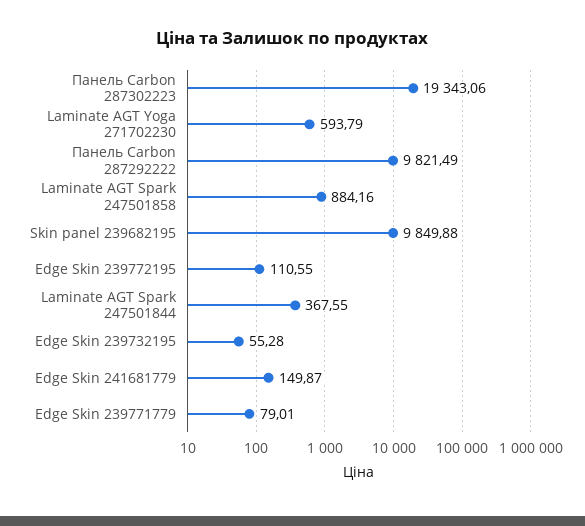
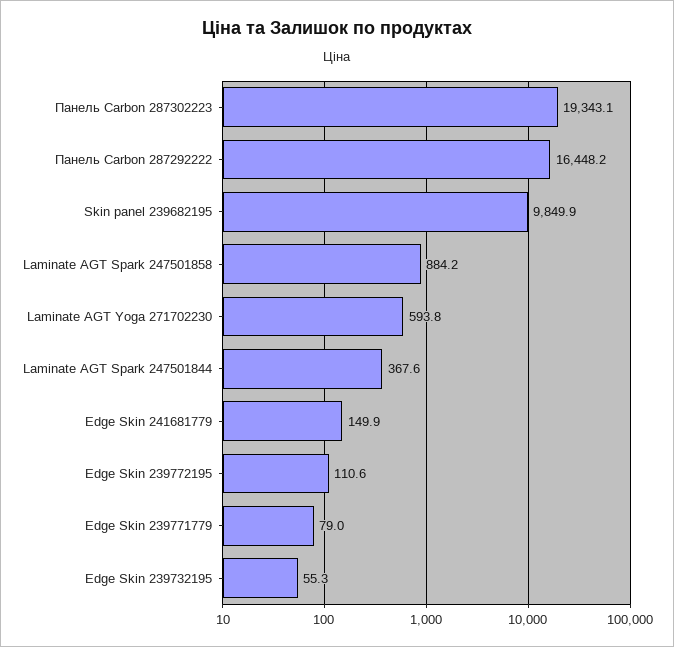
Панель Carbon 287292222: 9821.49 -> 16448.2

